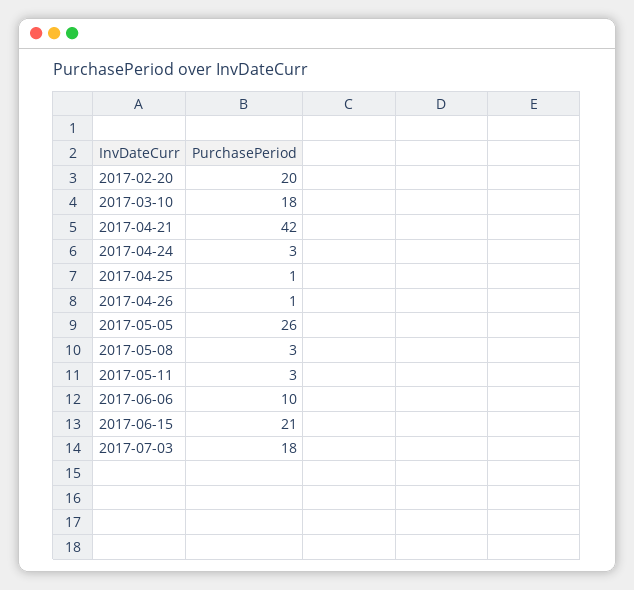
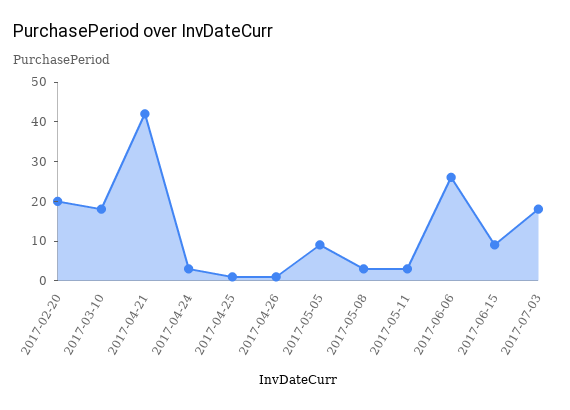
2017-05-05: 26 -> 10
2017-06-06: 10 -> 25
2017-06-15: 21 -> 10

